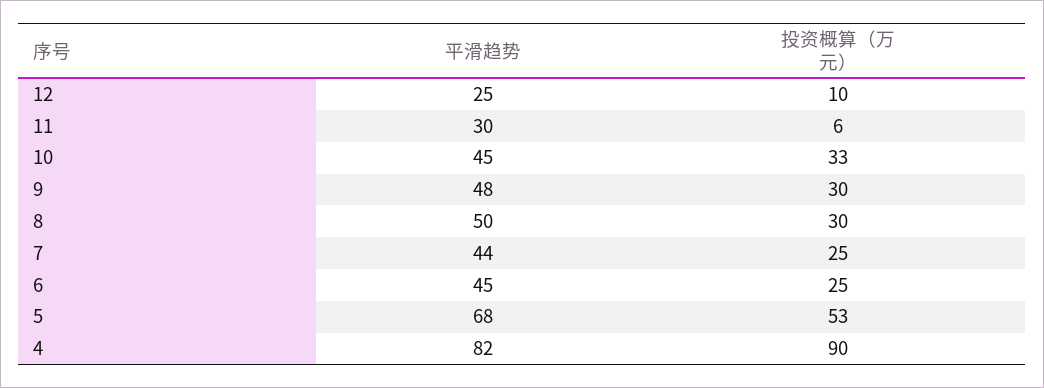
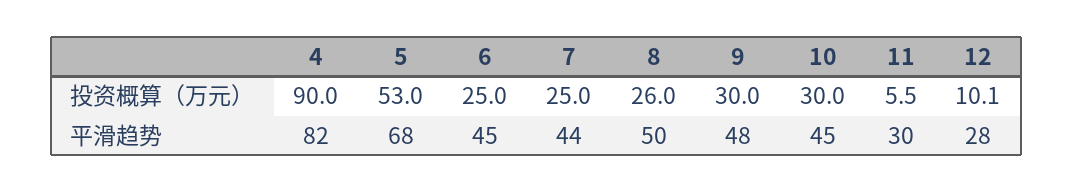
平滑趋势, 12: 25 -> 28
投资概算（万元）, 10: 33 -> 30
投资概算（万元）, 8: 30 -> 26

